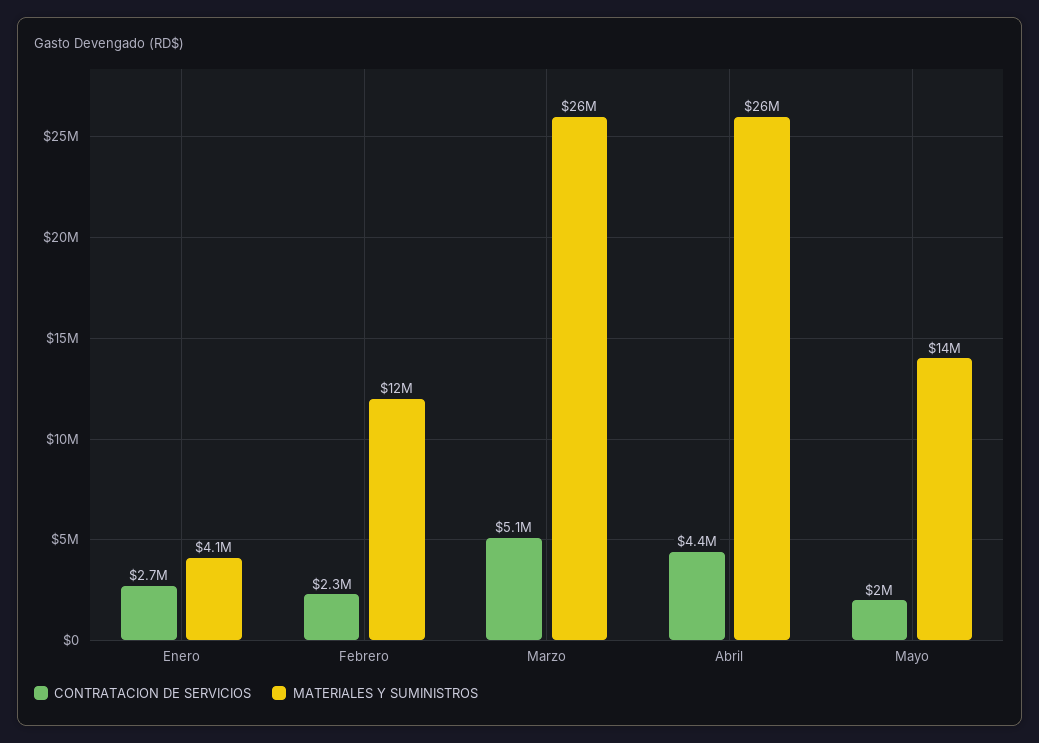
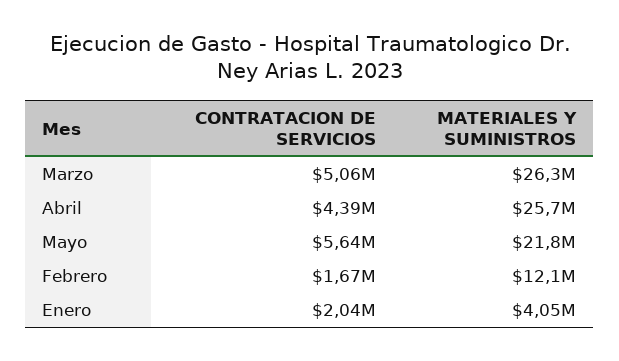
CONTRATACION DE SERVICIOS, Enero: 2700000 -> 2040000
CONTRATACION DE SERVICIOS, Febrero: 2300000 -> 1670000
CONTRATACION DE SERVICIOS, Mayo: 2000000 -> 5640000
MATERIALES Y SUMINISTROS, Mayo: 14000000 -> 21800000

